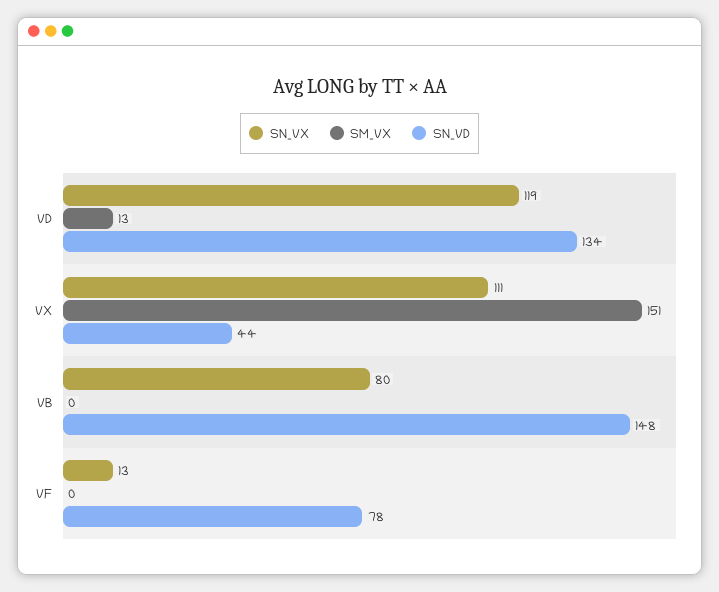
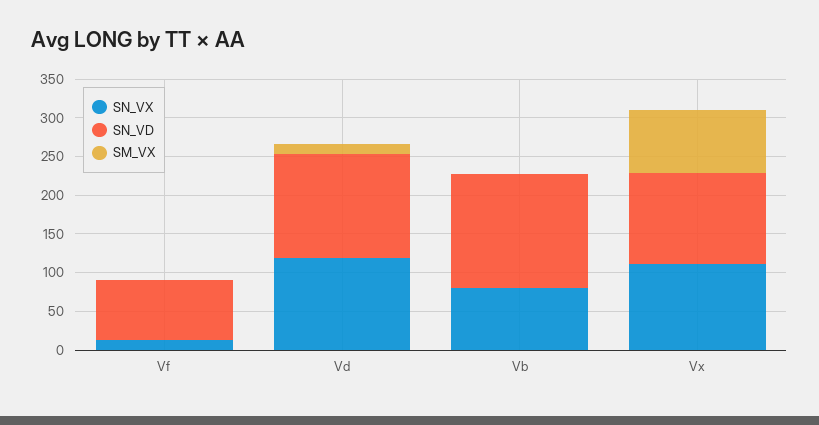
SM_VX, VX: 151 -> 75
SN_VD, VX: 44 -> 125

